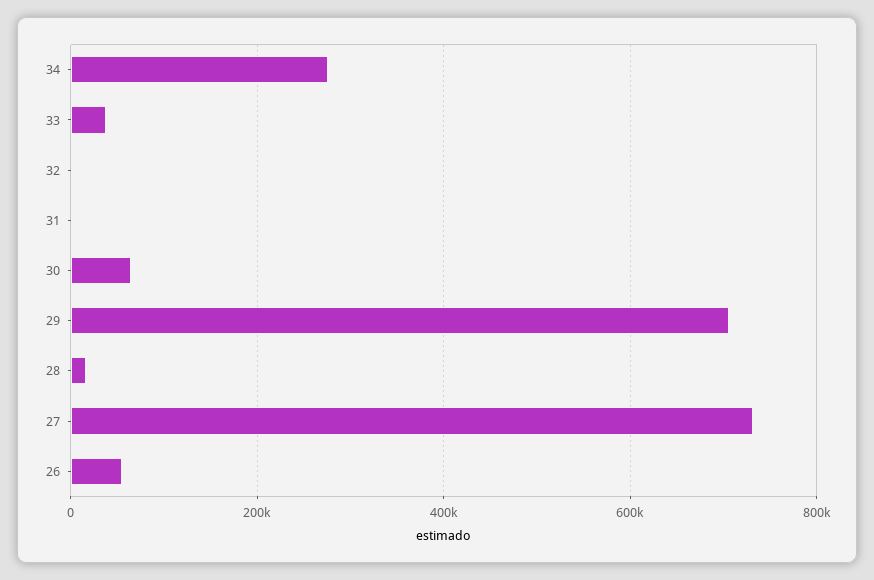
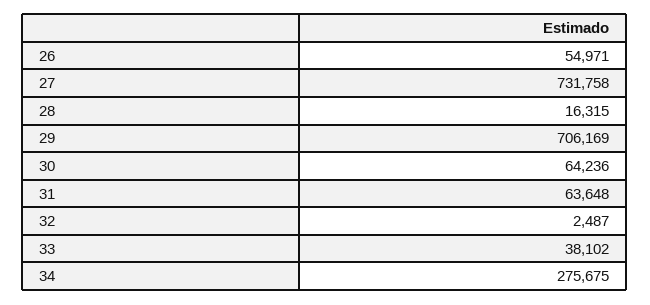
31: 0 -> 63648

